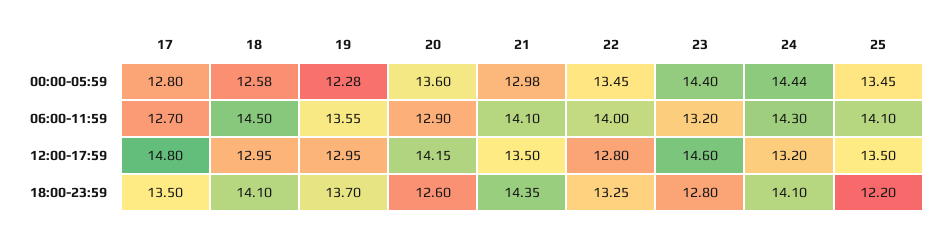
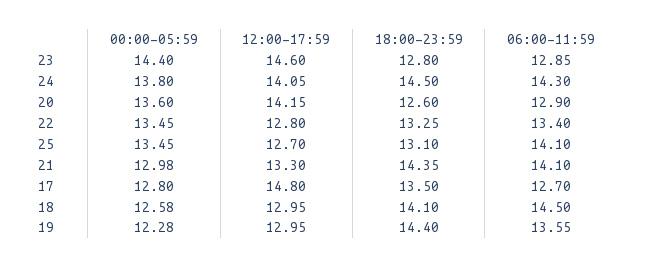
24, 00:00-05:59: 14.44 -> 13.8
22, 06:00-11:59: 14 -> 13.4
23, 06:00-11:59: 13.2 -> 12.85
21, 12:00-17:59: 13.5 -> 13.3
24, 12:00-17:59: 13.2 -> 14.05
25, 12:00-17:59: 13.5 -> 12.7
19, 18:00-23:59: 13.7 -> 14.4
24, 18:00-23:59: 14.1 -> 14.5
25, 18:00-23:59: 12.2 -> 13.1

